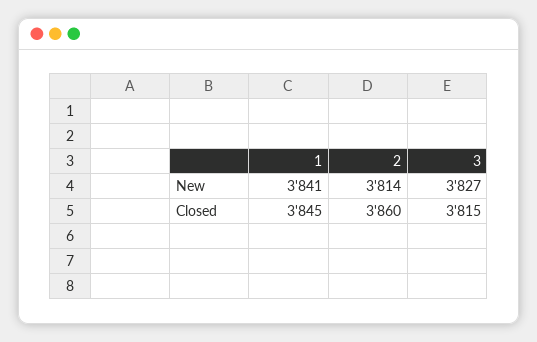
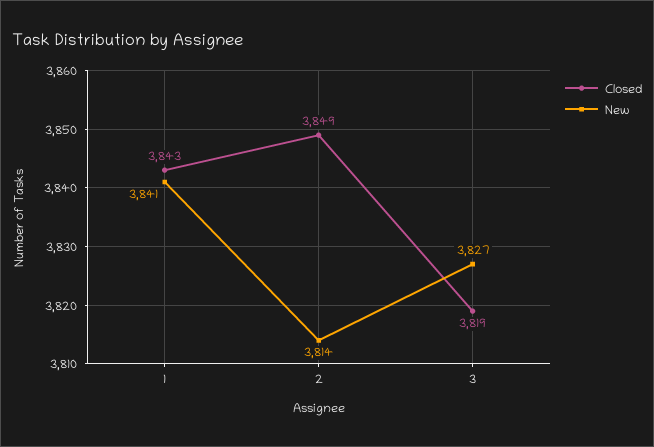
Closed, 1: 3845 -> 3843
Closed, 2: 3860 -> 3849
Closed, 3: 3815 -> 3819

